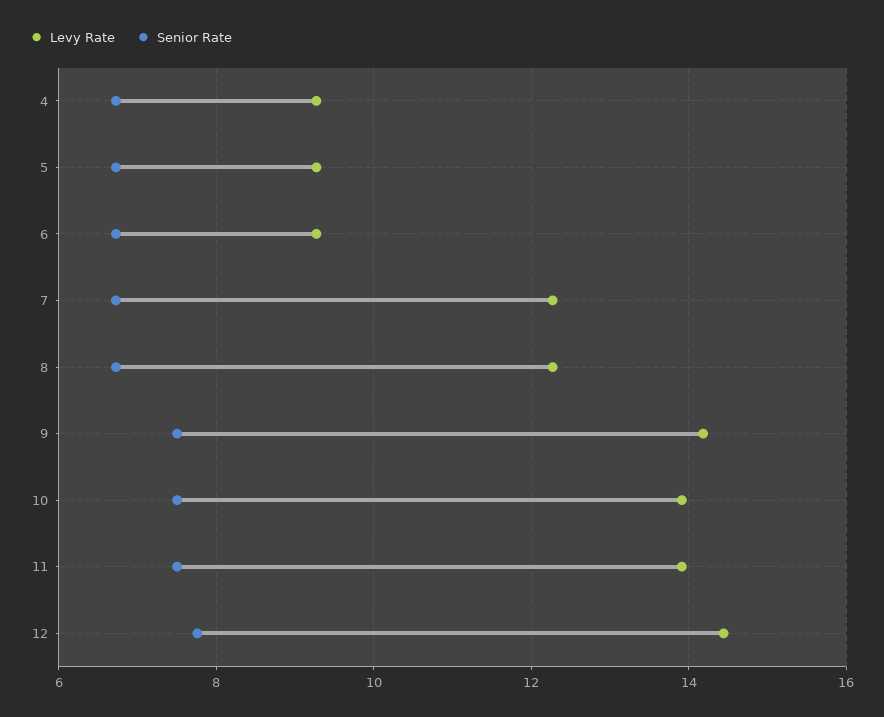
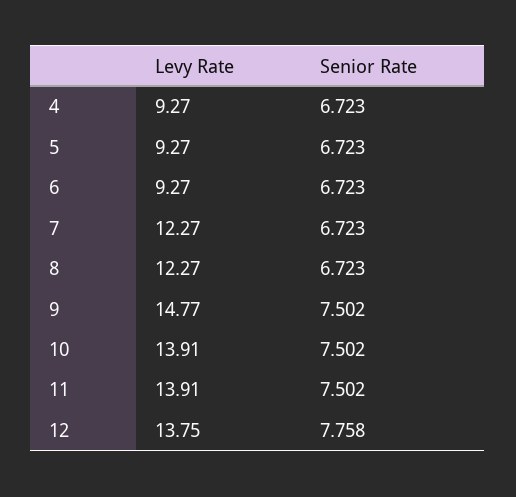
Levy Rate, 9: 14.2 -> 14.77
Levy Rate, 12: 14.4 -> 13.75

